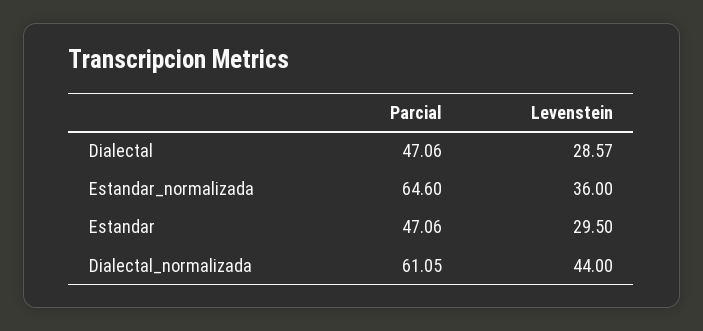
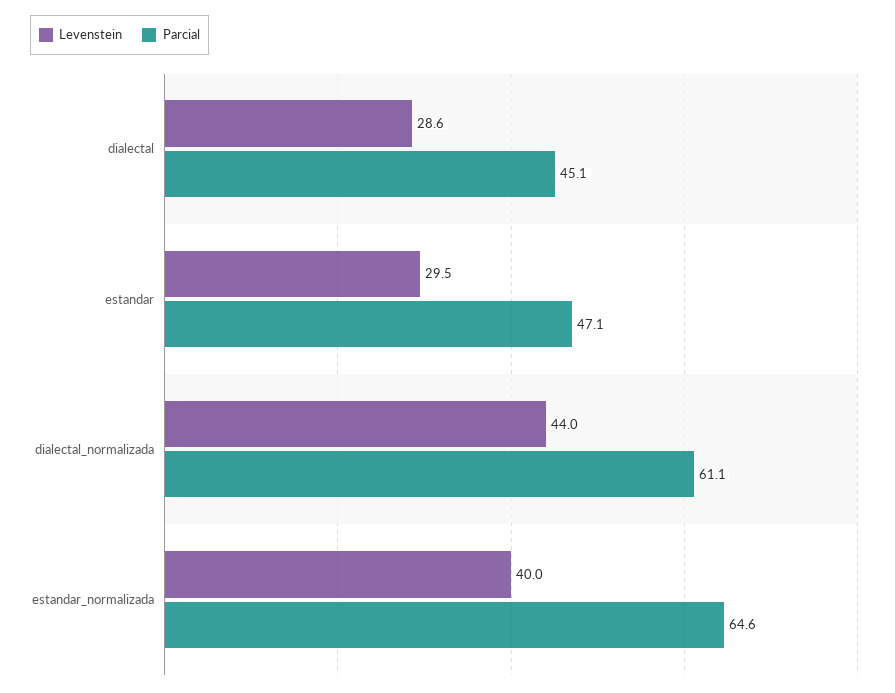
Parcial, Dialectal: 47.06 -> 45.1
Levenstein, Estandar_normalizada: 36 -> 40

